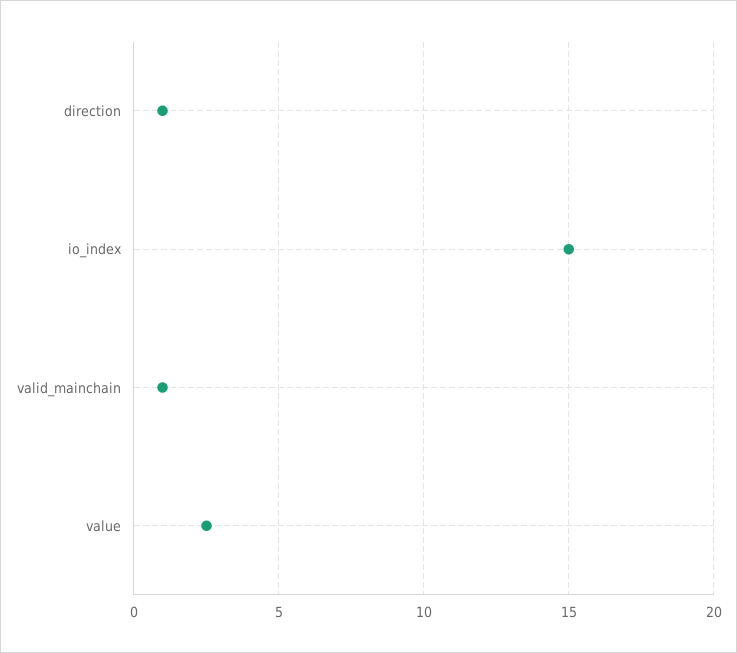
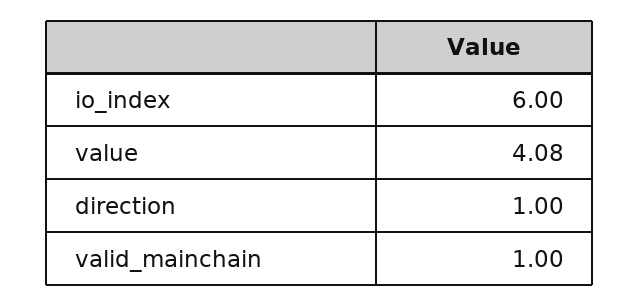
io_index: 15 -> 6
value: 2.5 -> 4.08

